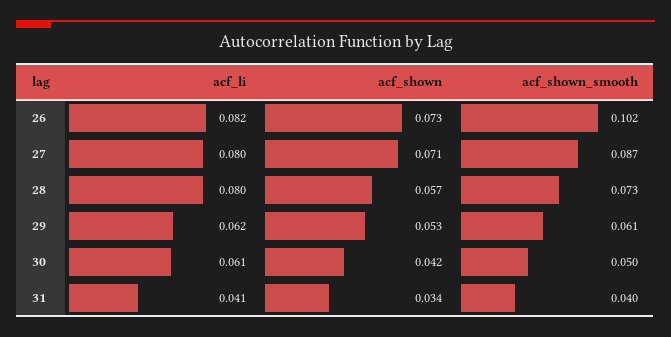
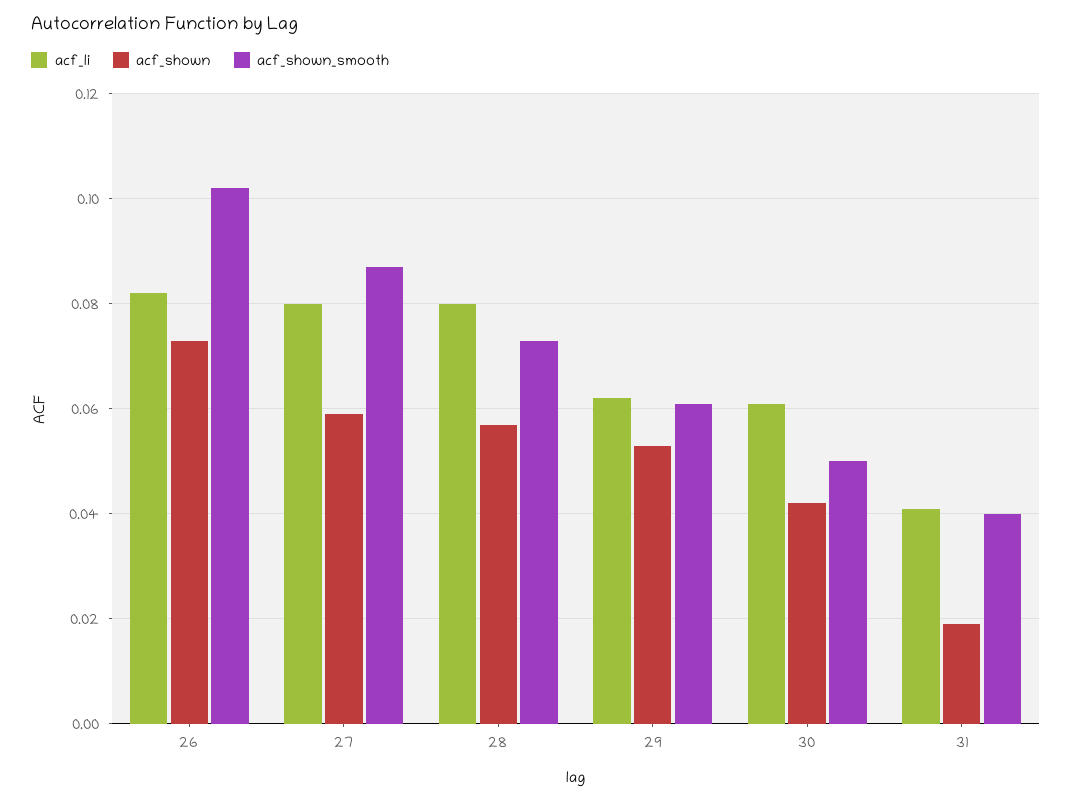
acf_shown, 27: 0.071 -> 0.06
acf_shown, 31: 0.034 -> 0.02

